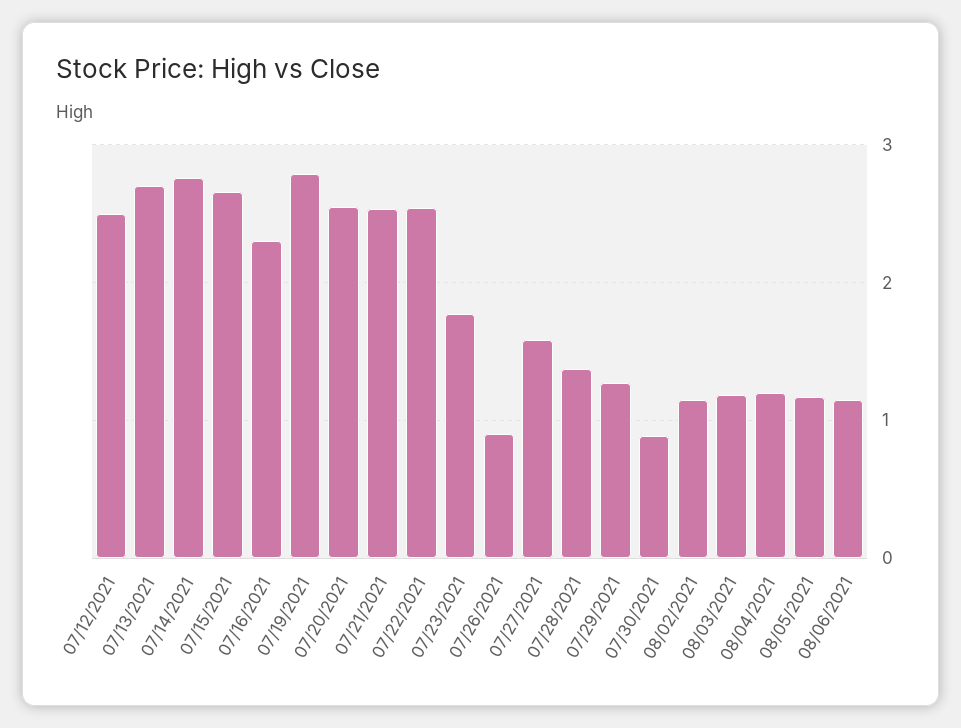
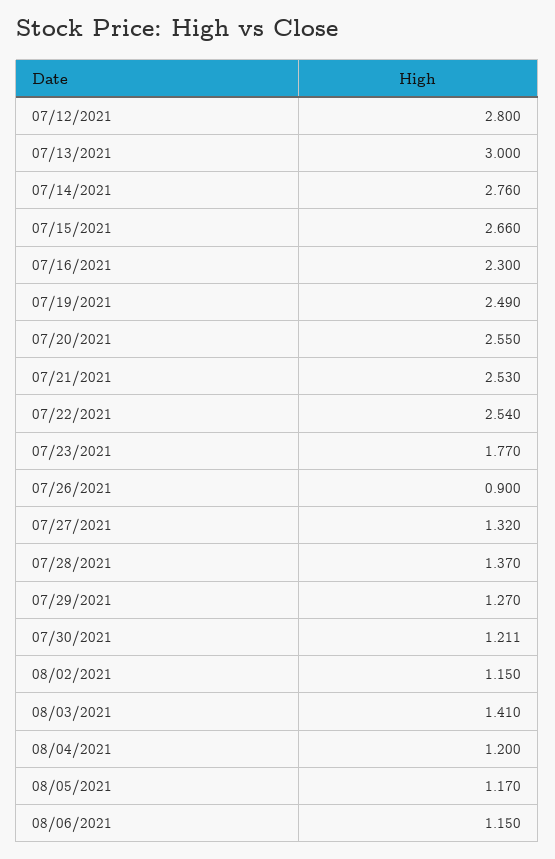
07/12/2021: 2.5 -> 2.8
07/13/2021: 2.7 -> 3
07/19/2021: 2.8 -> 2.49
07/27/2021: 1.6 -> 1.32
07/30/2021: 0.9 -> 1.211
08/03/2021: 1.2 -> 1.41

